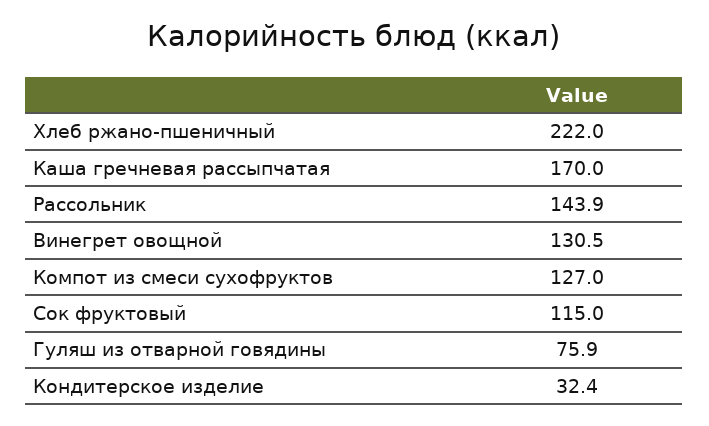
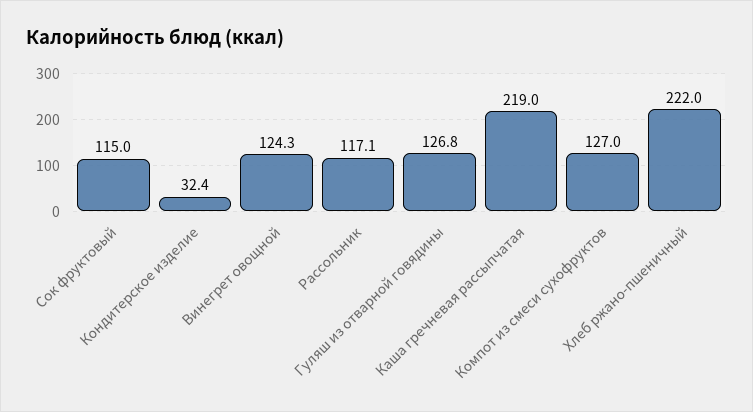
Каша гречневая рассыпчатая: 170 -> 219
Рассольник: 143.9 -> 117.1
Винегрет овощной: 130.5 -> 124.3
Гуляш из отварной говядины: 75.9 -> 126.8

